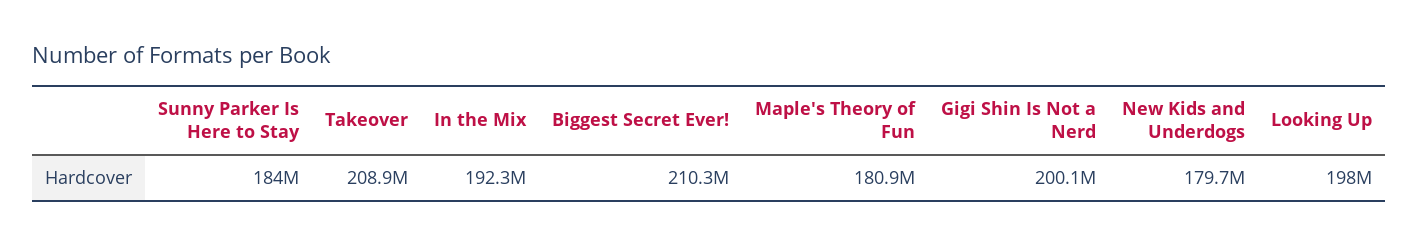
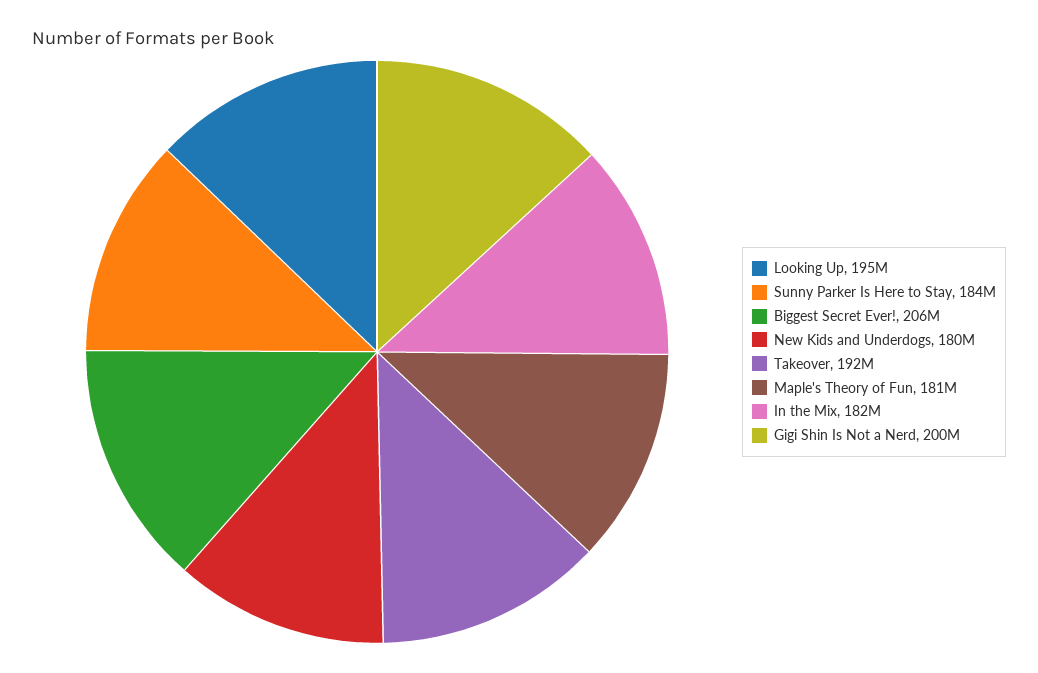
Takeover: 208900000 -> 192000000
In the Mix: 192300000 -> 182000000
Biggest Secret Ever!: 210300000 -> 206000000
Looking Up: 198000000 -> 195000000

